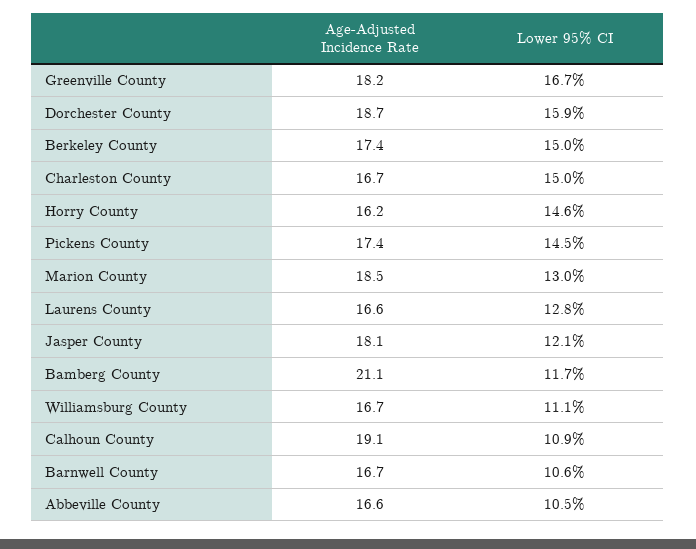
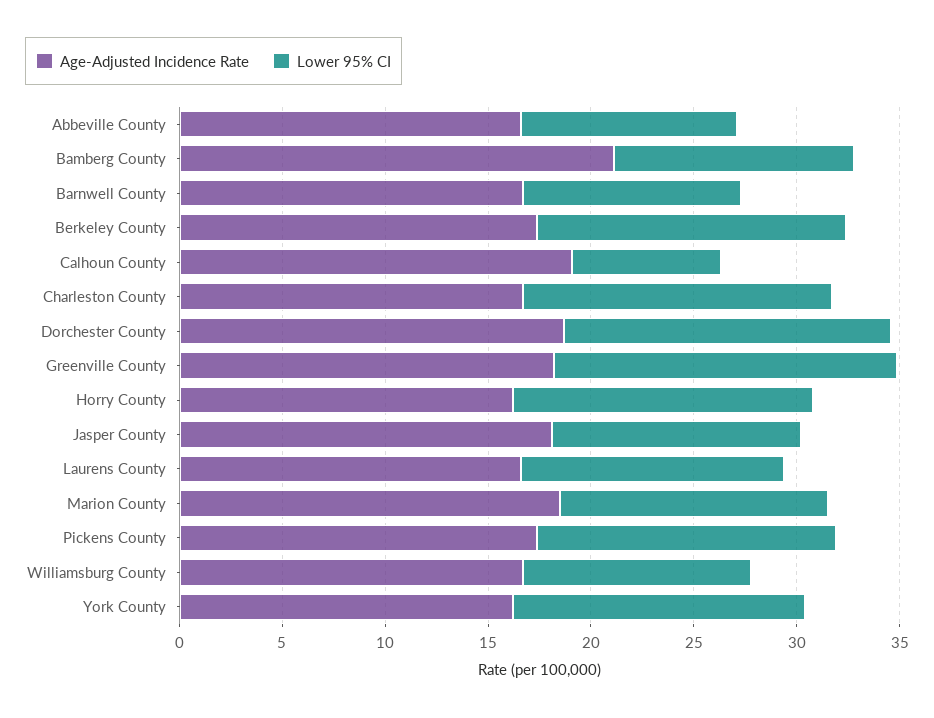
Lower 95% CI, Calhoun County: 10.9 -> 7
Age-Adjusted Incidence Rate, York County: none -> 16
Lower 95% CI, York County: none -> 14

